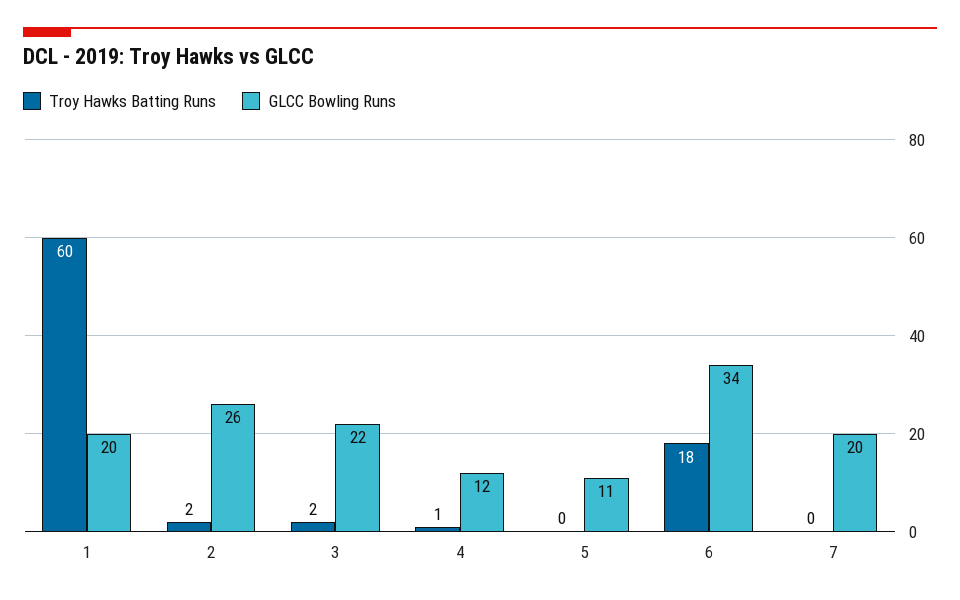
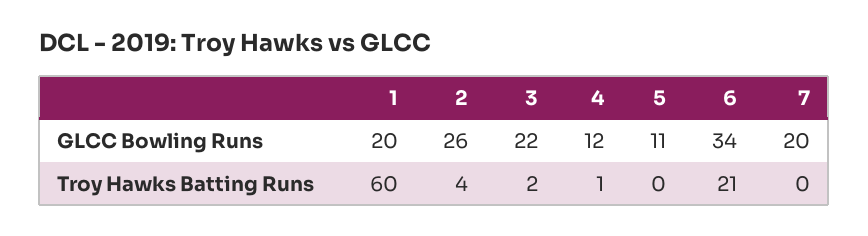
Troy Hawks Batting Runs, 2: 2 -> 4
Troy Hawks Batting Runs, 6: 18 -> 21

